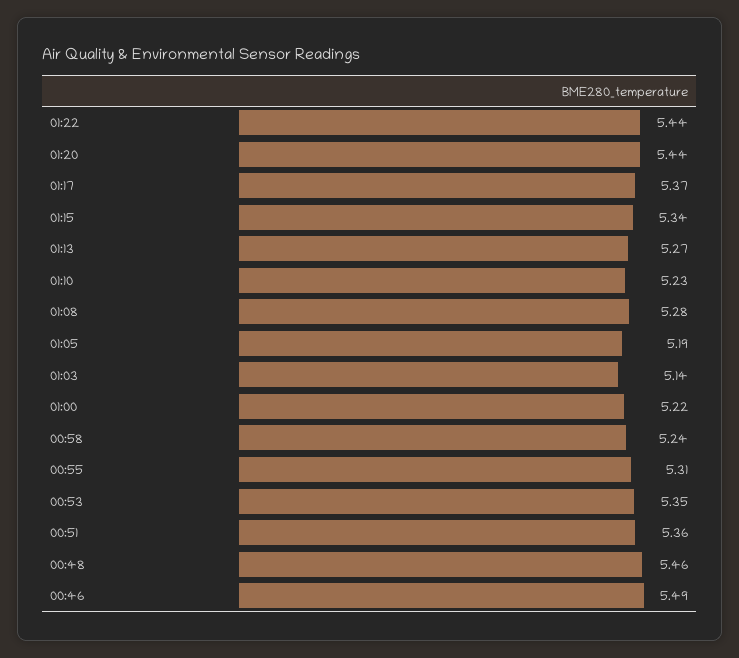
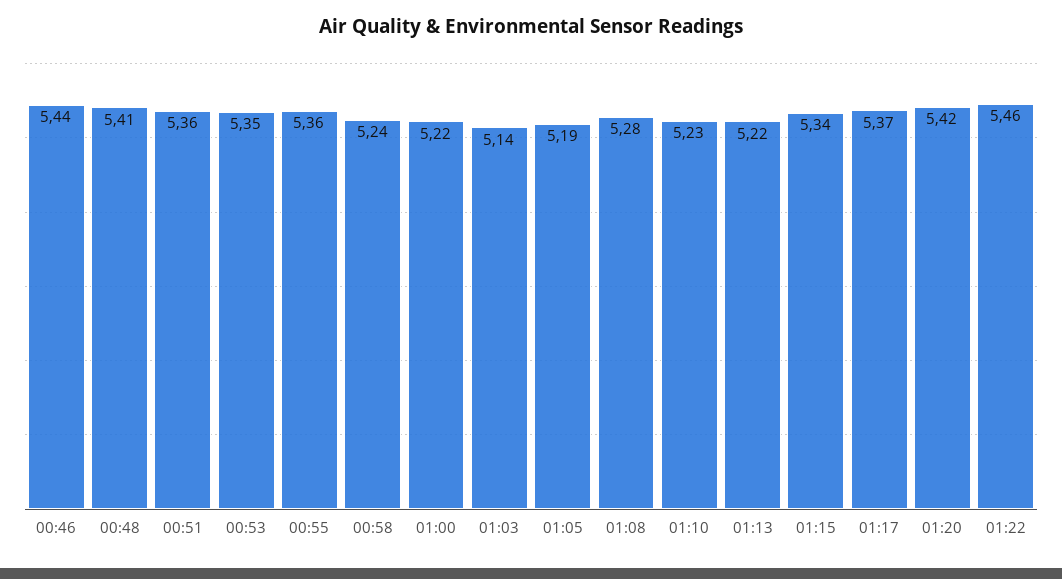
01:22: 5.44 -> 5.46
01:20: 5.44 -> 5.42
01:13: 5.27 -> 5.22
00:55: 5.31 -> 5.36
00:48: 5.46 -> 5.41
00:46: 5.49 -> 5.44

